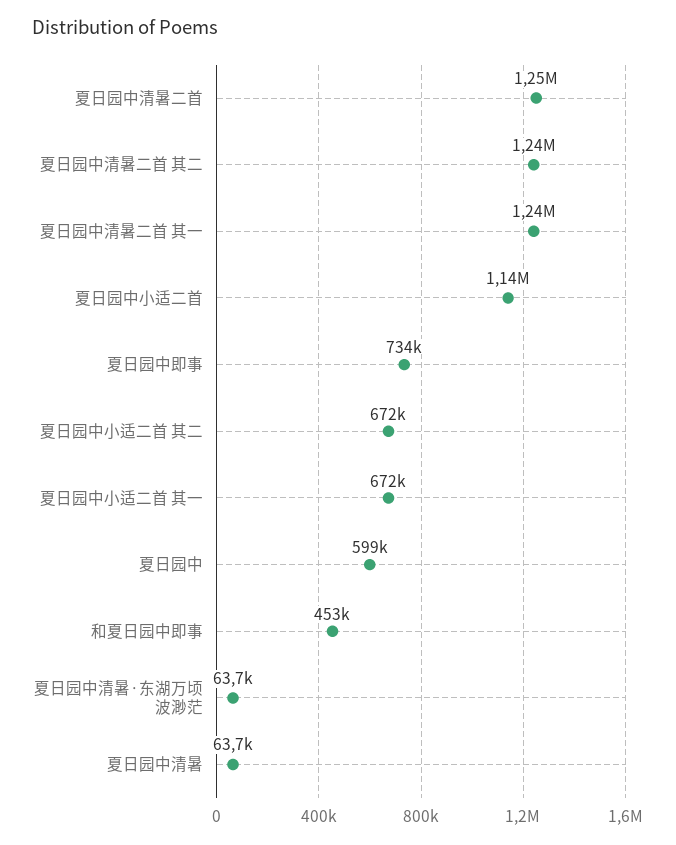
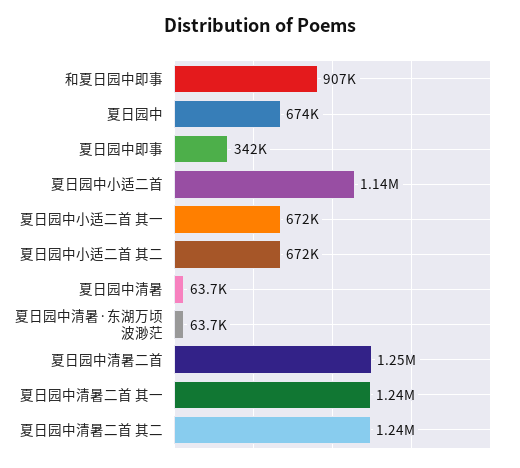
夏日园中即事: 734000 -> 342000
夏日园中: 599000 -> 674000
和夏日园中即事: 453000 -> 907000

